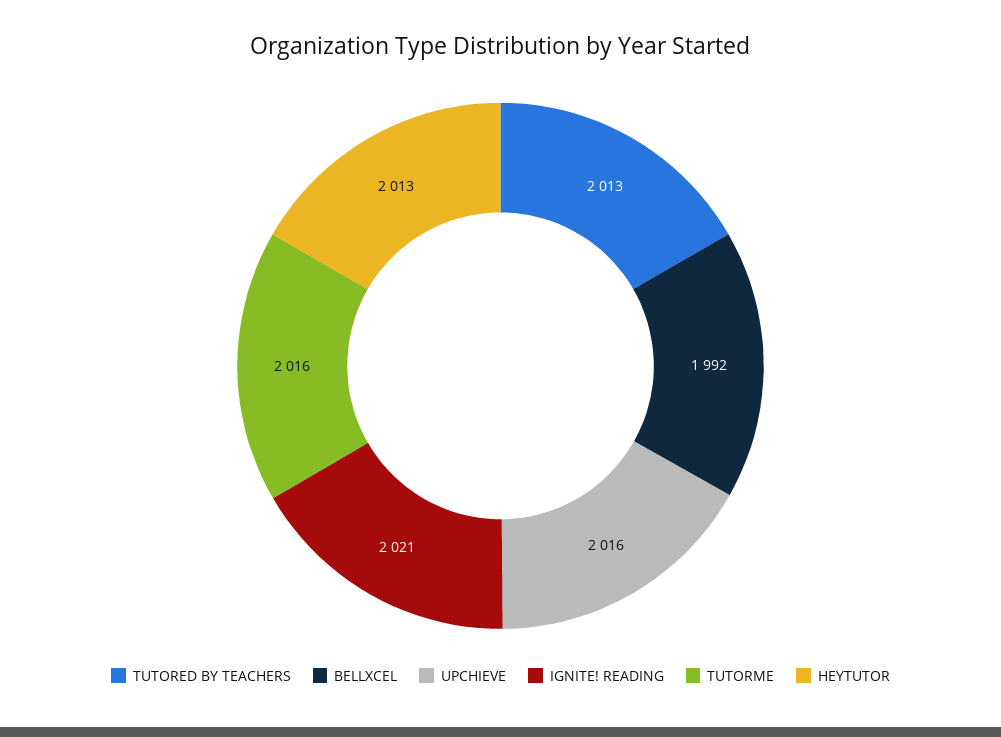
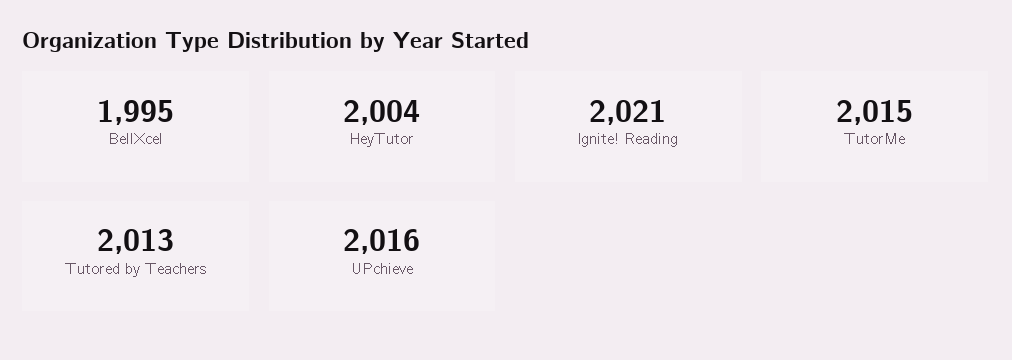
BELLXCEL: 1992 -> 1995
TUTORME: 2016 -> 2015
HEYTUTOR: 2013 -> 2004

